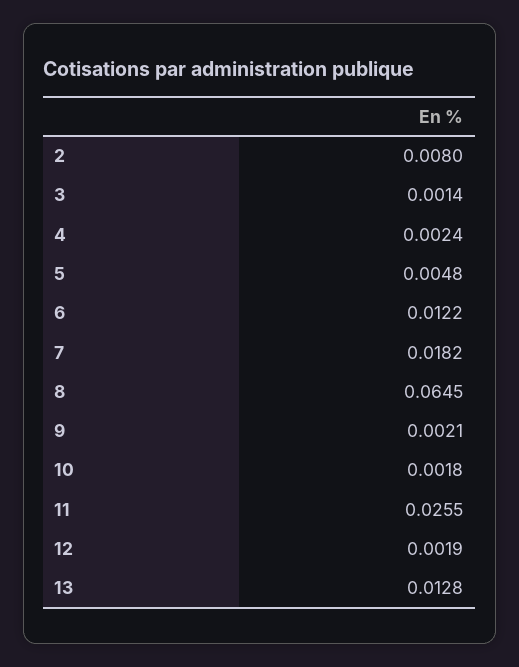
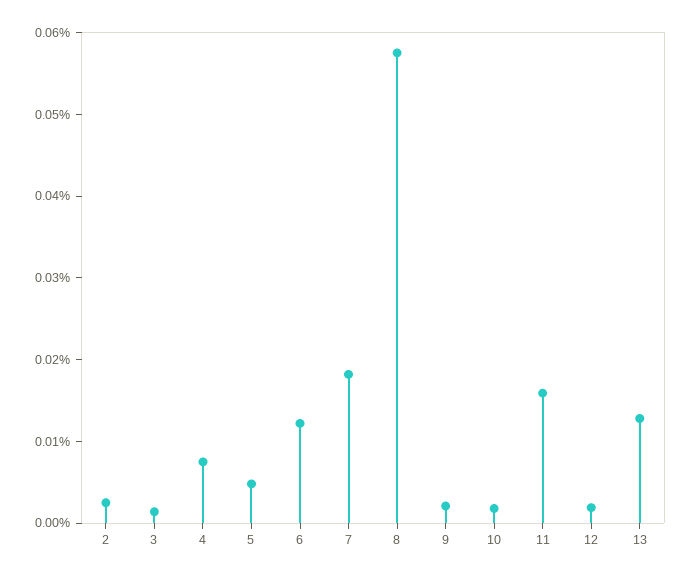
2: 0.008 -> 0.002
4: 0.0024 -> 0.008
8: 0.0645 -> 0.058
11: 0.0255 -> 0.016

